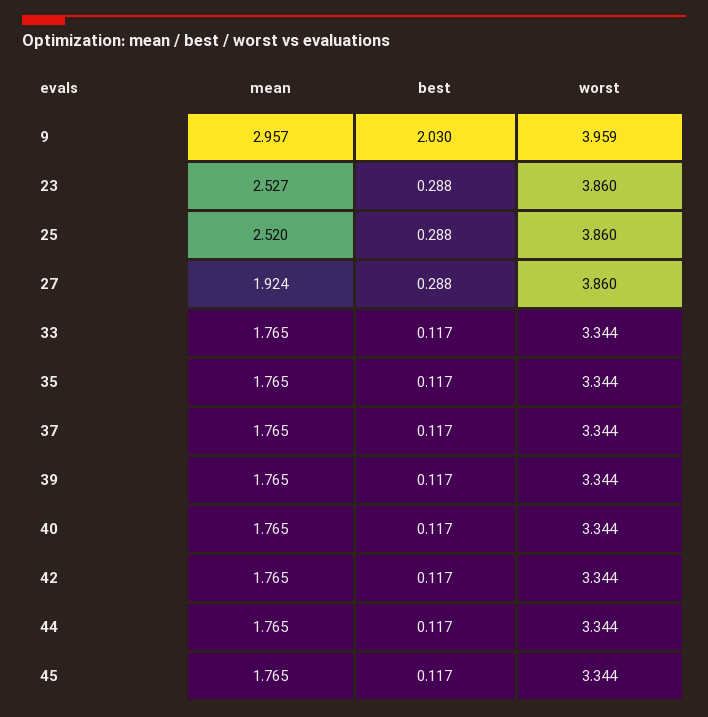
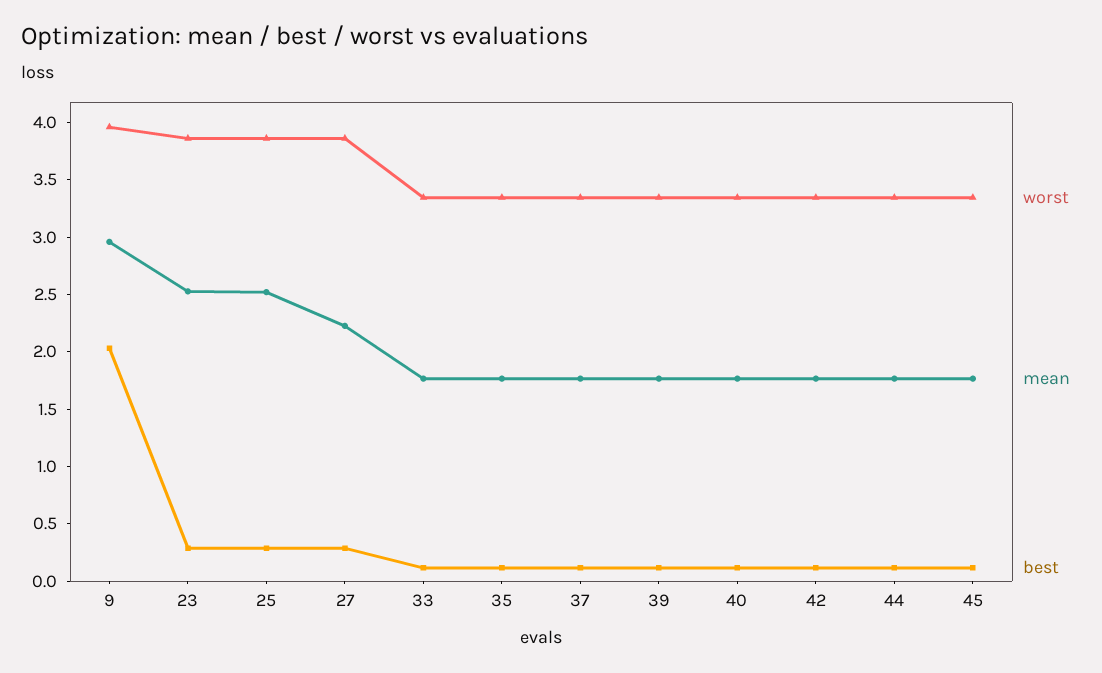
mean, 27: 1.924 -> 2.2

